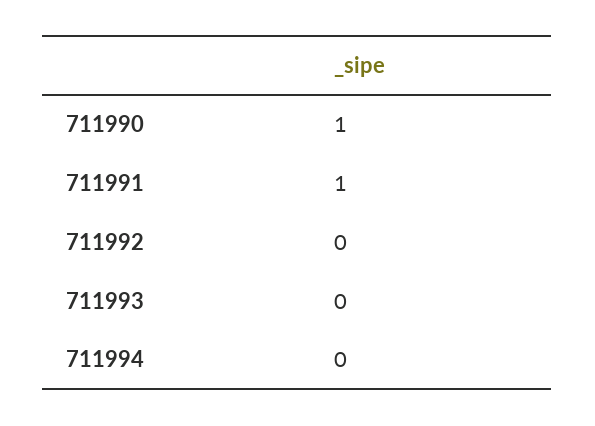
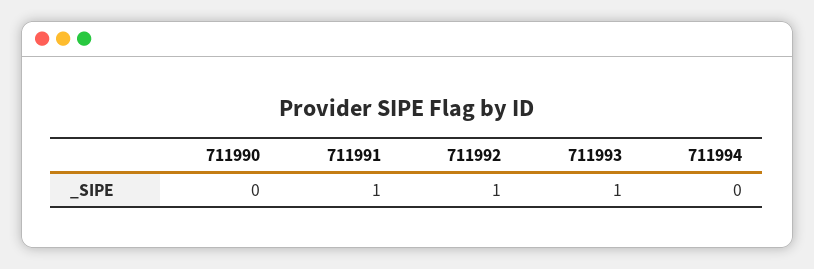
711990: 1 -> 0
711992: 0 -> 1
711993: 0 -> 1

